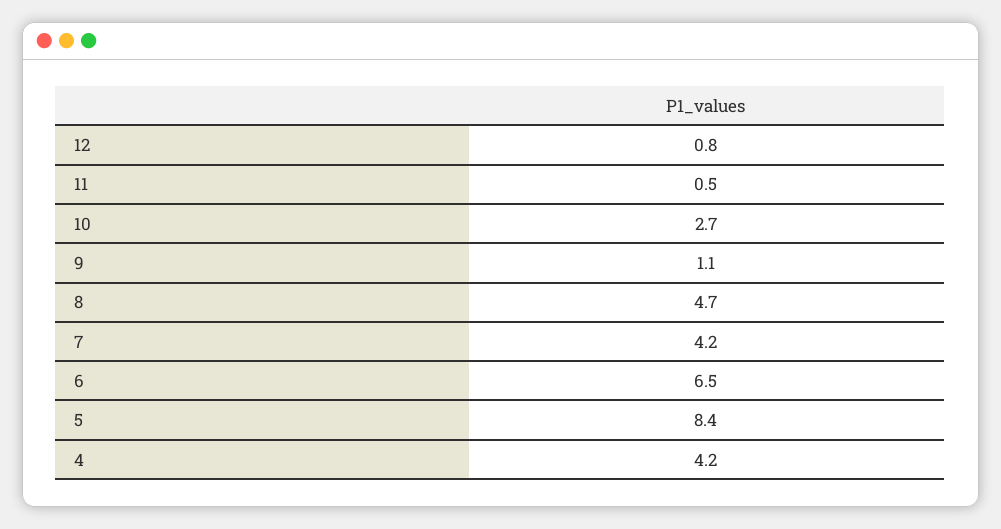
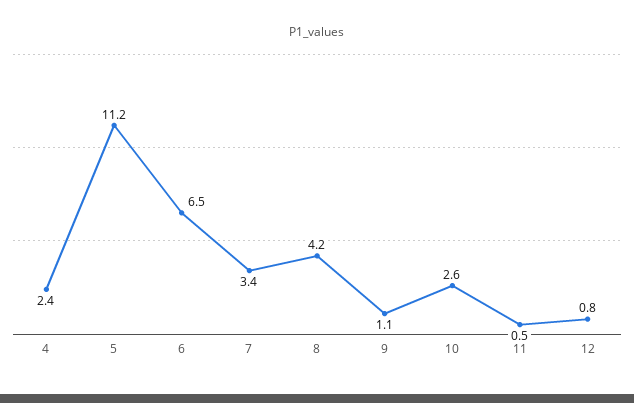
10: 2.7 -> 2.6
8: 4.7 -> 4.2
7: 4.2 -> 3.4
5: 8.4 -> 11.2
4: 4.2 -> 2.4

